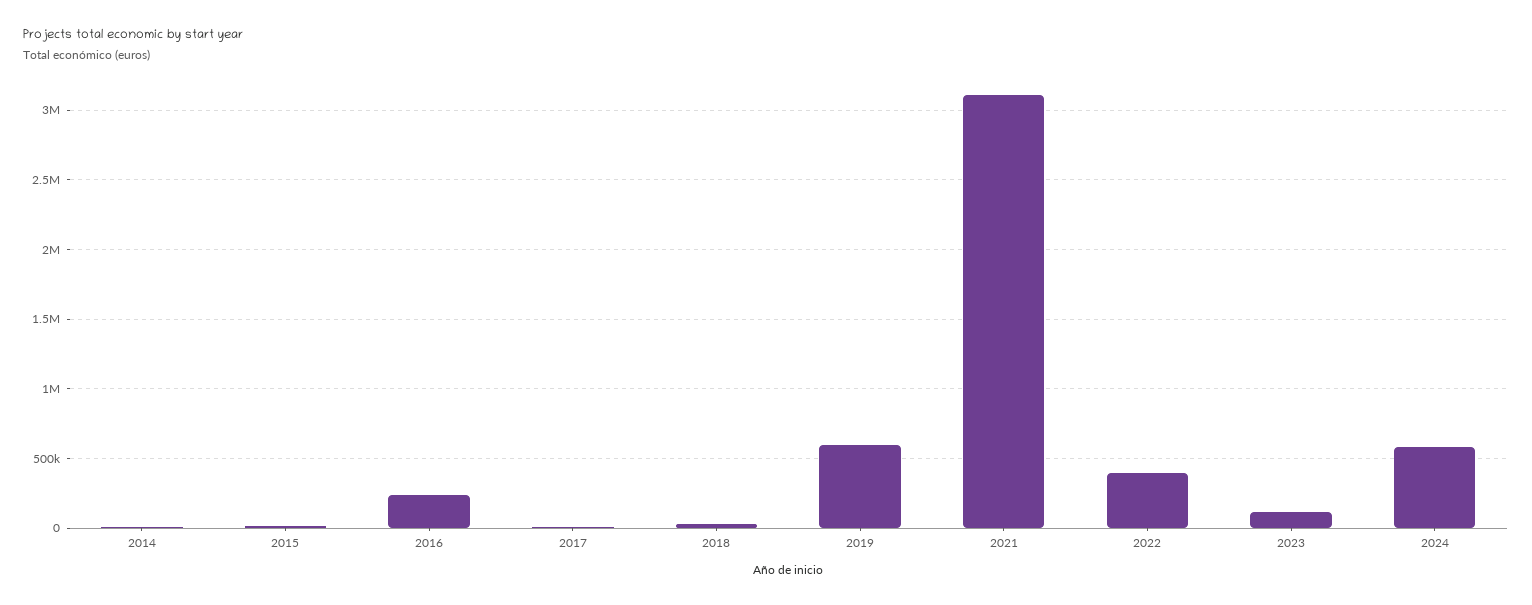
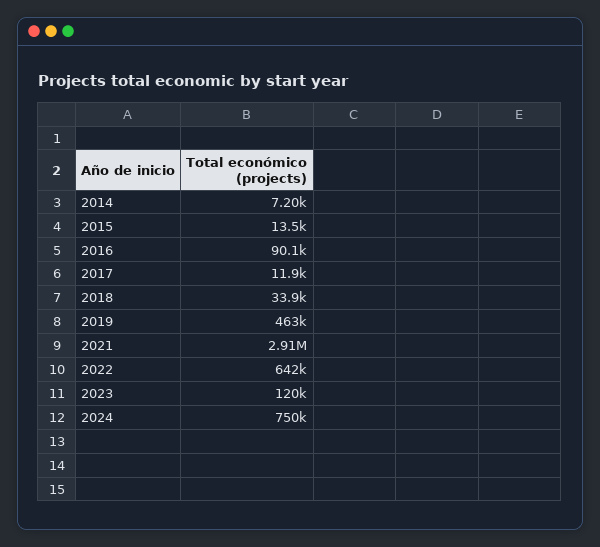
2016: 250000 -> 90100
2019: 600000 -> 463000
2021: 3100000 -> 2910000
2022: 400000 -> 642000
2024: 600000 -> 750000

